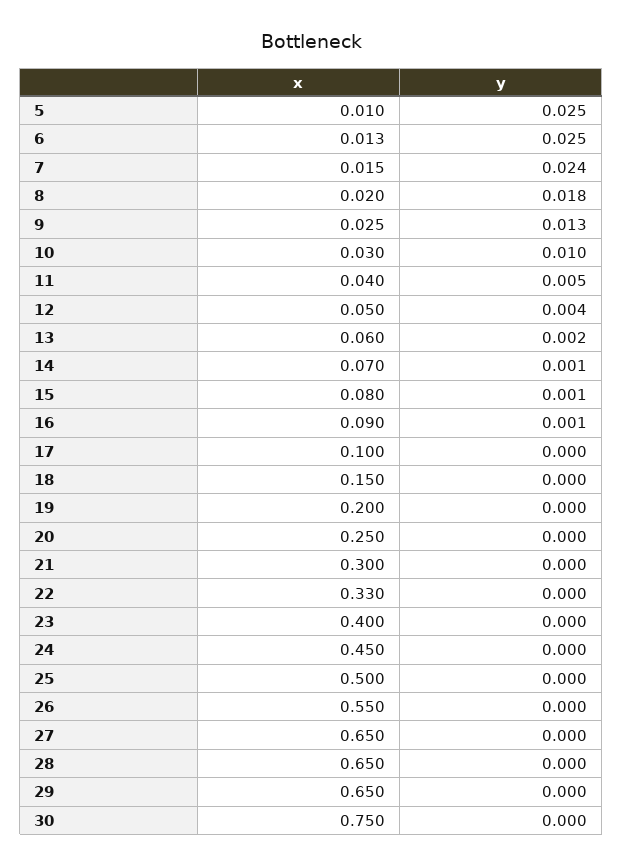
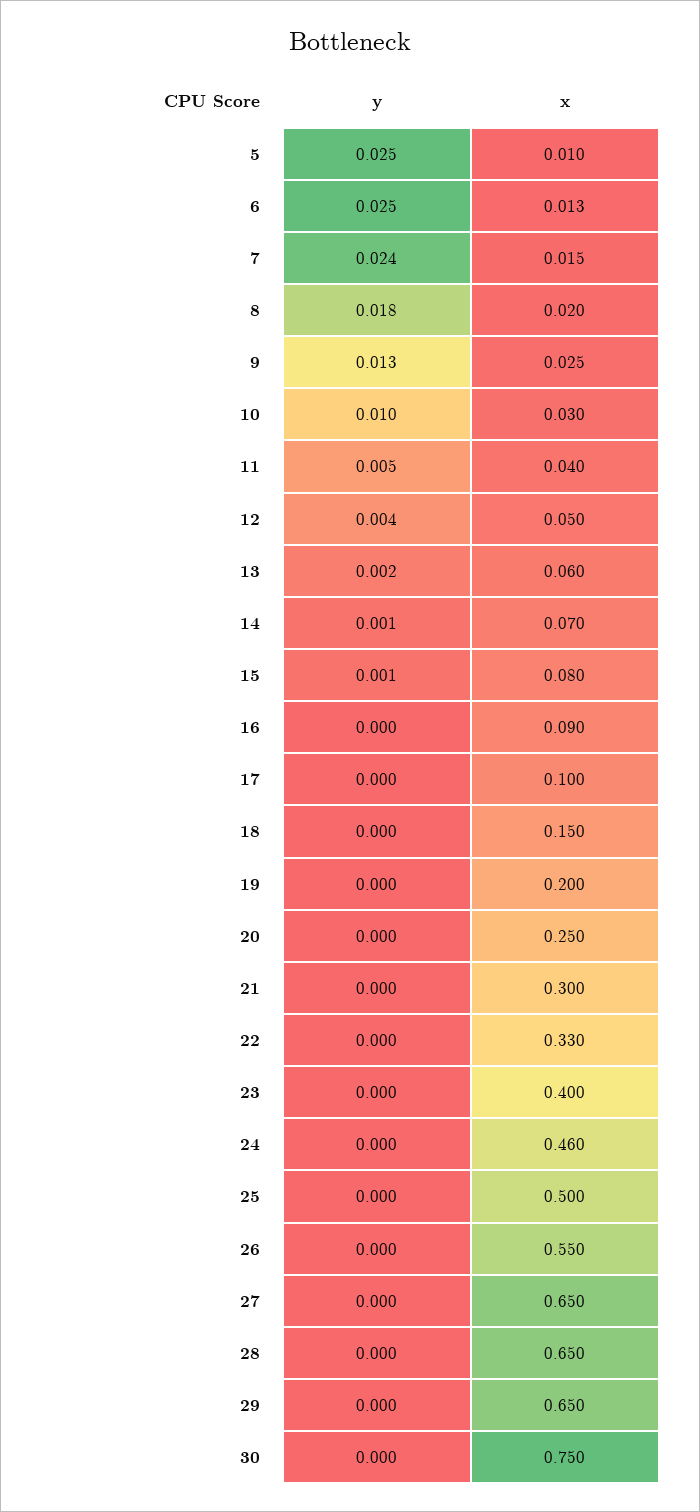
y, 16: 0.001 -> 0
x, 24: 0.45 -> 0.46

